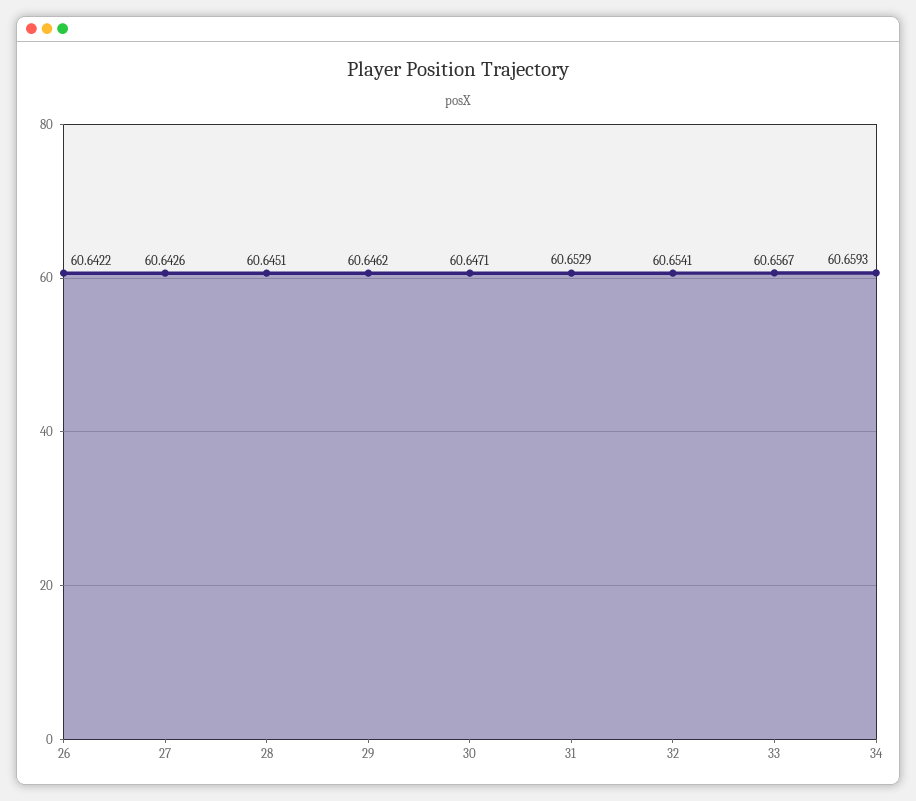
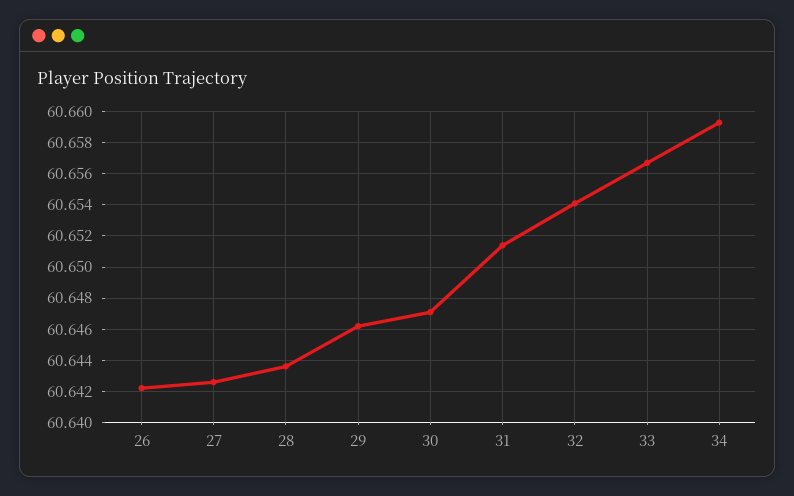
28: 60.6451 -> 60.6435
31: 60.6529 -> 60.6515

